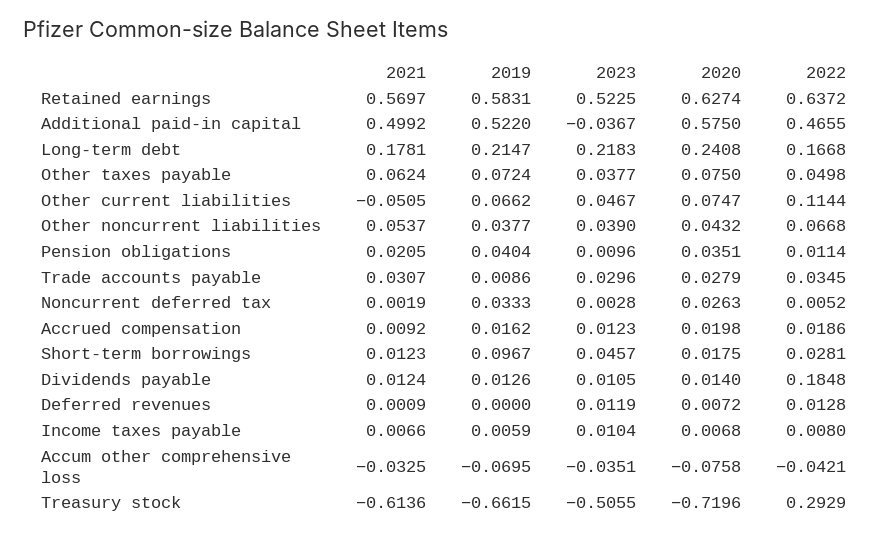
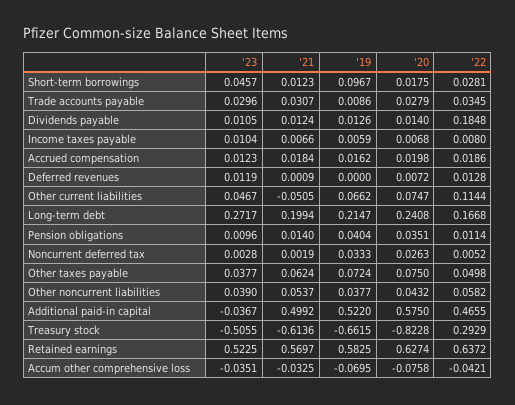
2019, Retained earnings: 0.5831 -> 0.5825
2021, Long-term debt: 0.1781 -> 0.1994
2023, Long-term debt: 0.2183 -> 0.2717
2022, Other noncurrent liabilities: 0.0668 -> 0.0582
2021, Pension obligations: 0.0205 -> 0.014
2021, Accrued compensation: 0.0092 -> 0.0184
2020, Treasury stock: -0.7196 -> -0.8228

